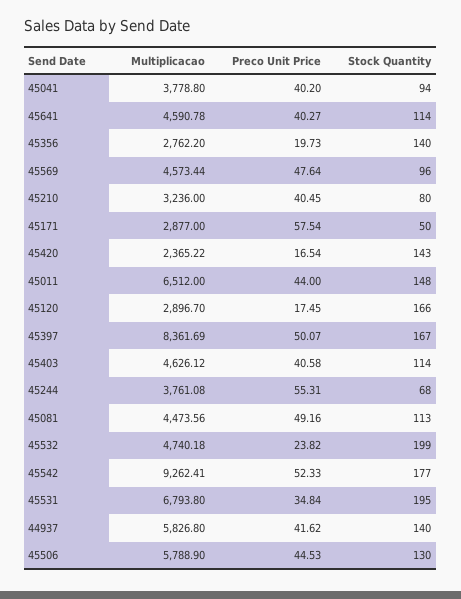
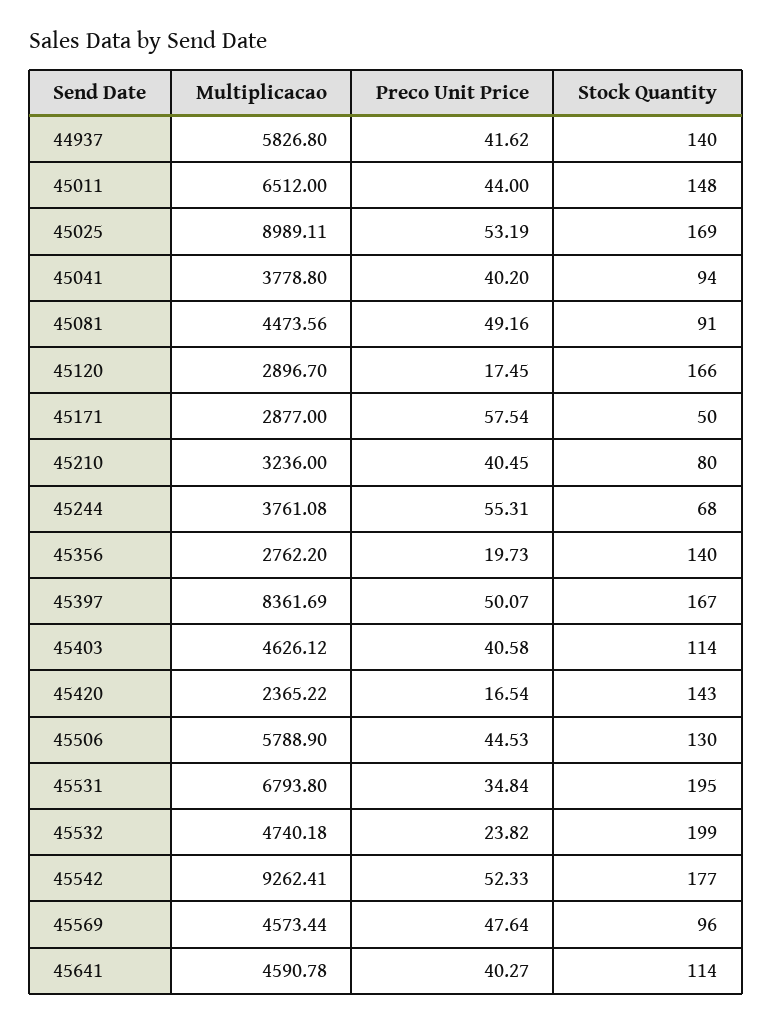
Stock Quantity, 45081: 113 -> 91
Multiplicacao, 45025: none -> 8989.11
Preco Unit Price, 45025: none -> 53.19
Stock Quantity, 45025: none -> 169

